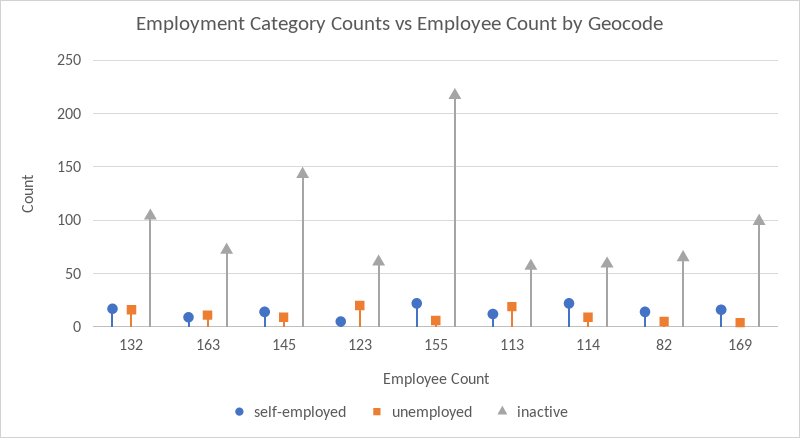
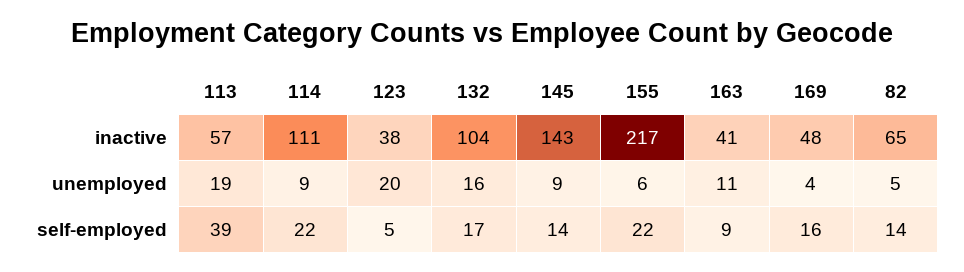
inactive, 163: 70 -> 41
inactive, 123: 60 -> 38
self-employed, 113: 10 -> 39
inactive, 114: 60 -> 111
inactive, 169: 100 -> 48

